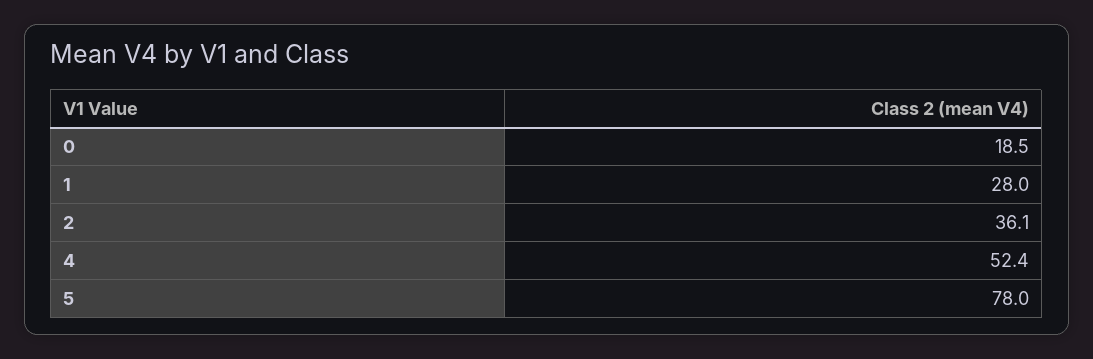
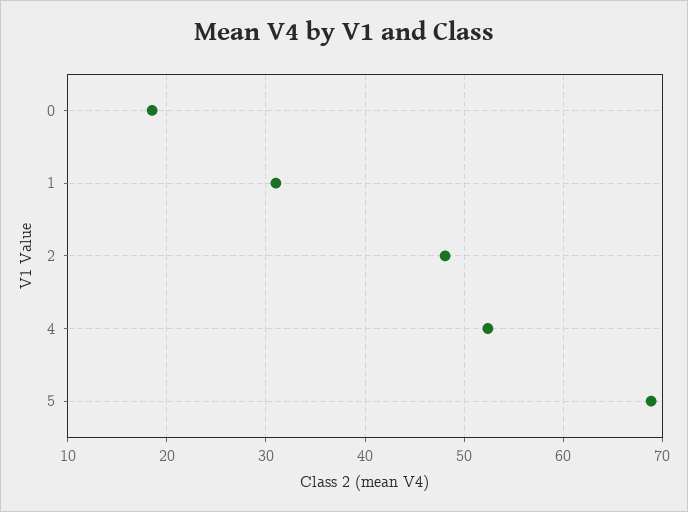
1: 28 -> 31
2: 36.1 -> 48
5: 78 -> 69

